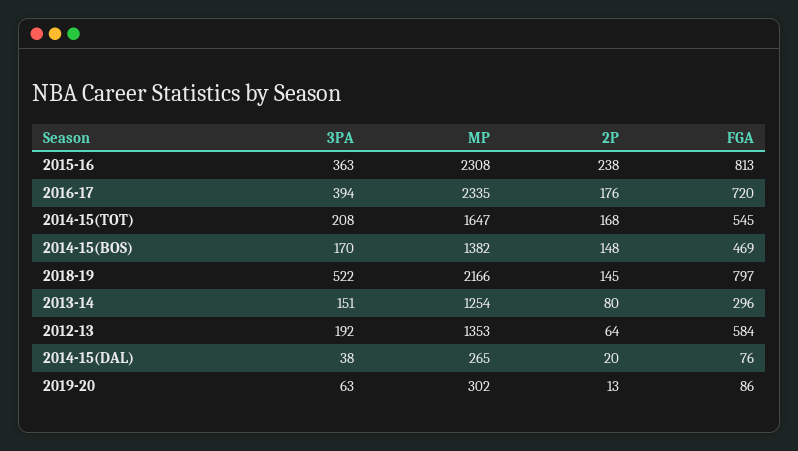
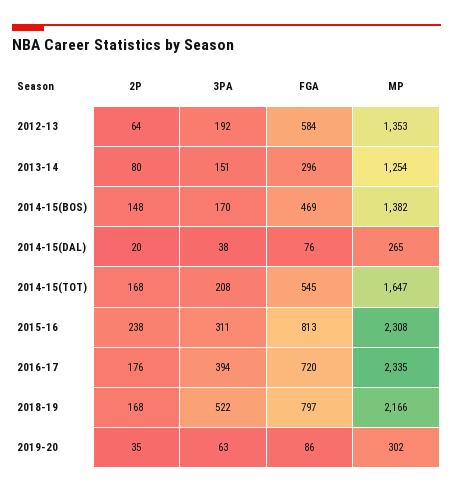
3PA, 2015-16: 363 -> 311
2P, 2018-19: 145 -> 168
2P, 2019-20: 13 -> 35

